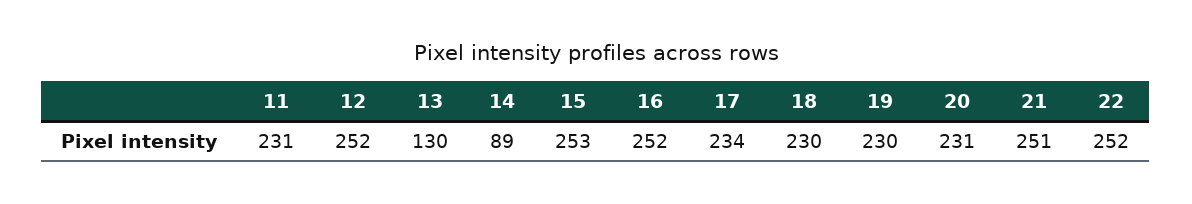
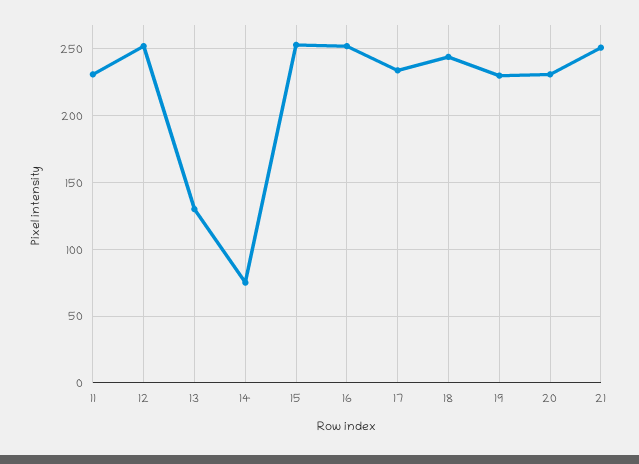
14: 89 -> 75
18: 230 -> 245
22: 252 -> none

